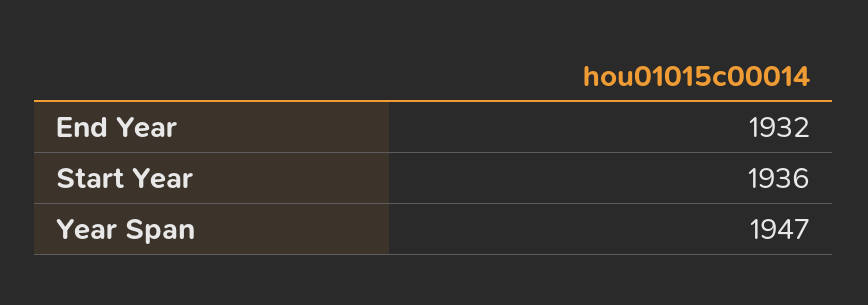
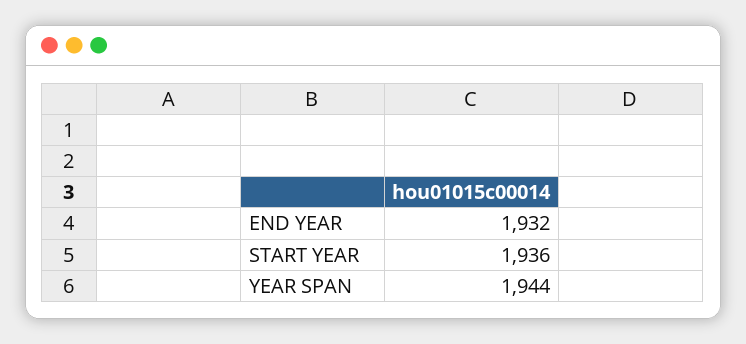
Year Span: 1947 -> 1944

